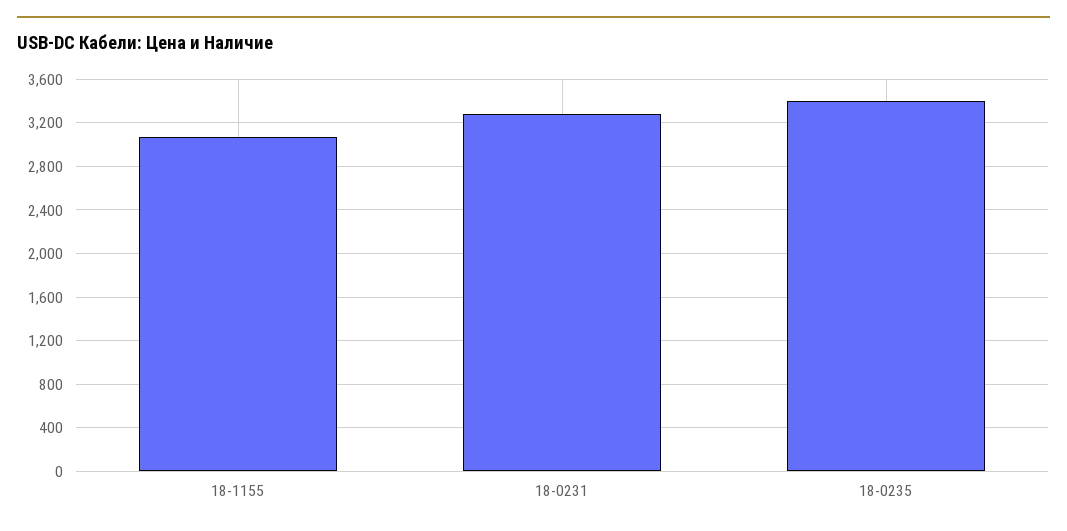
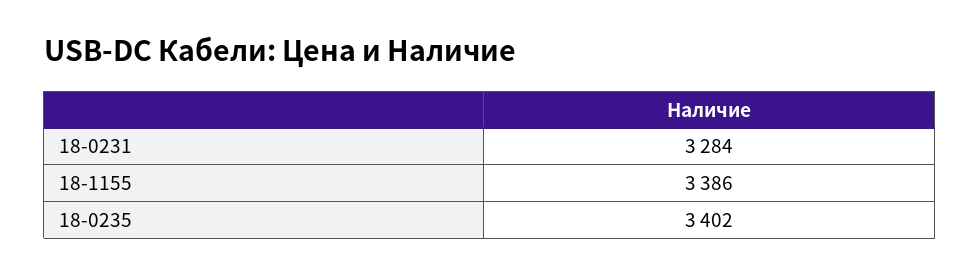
18-1155: 3100 -> 3386

